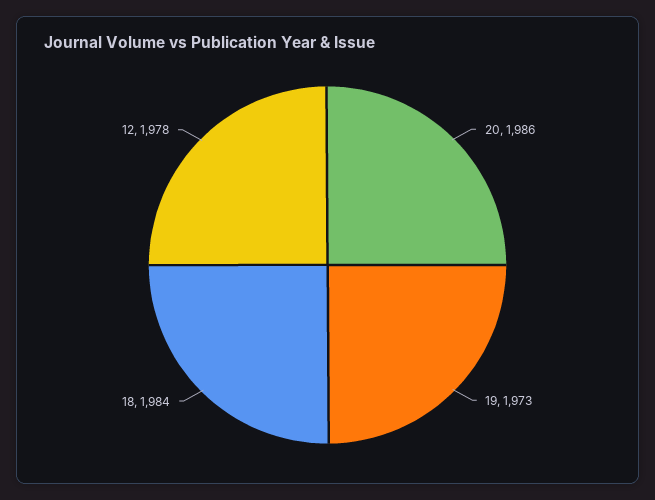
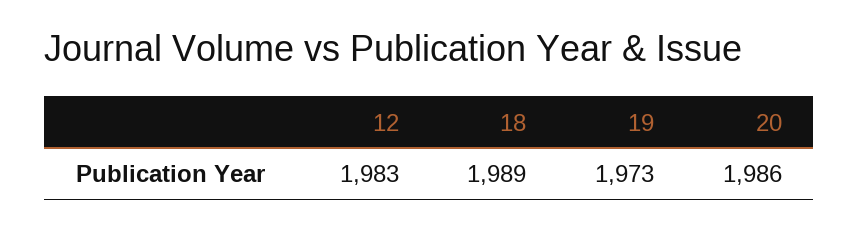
18: 1984 -> 1989
12: 1978 -> 1983

